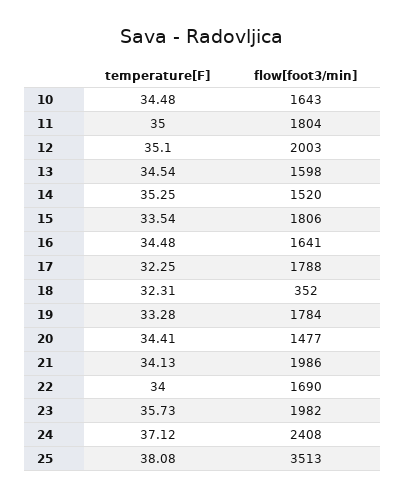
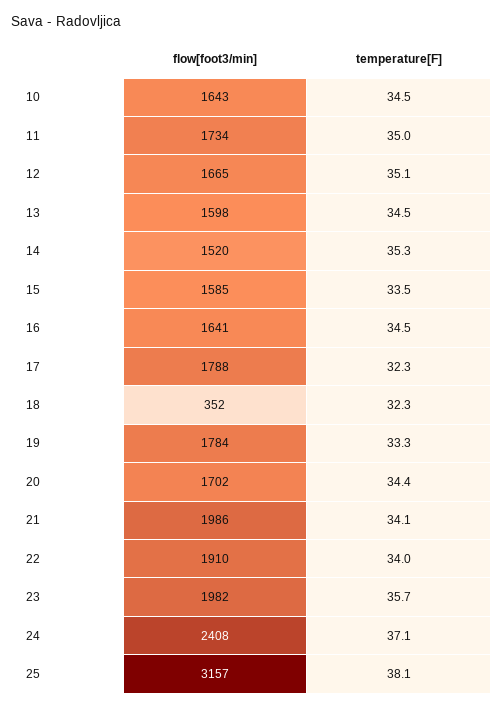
flow[foot3/min], 11: 1804 -> 1734
flow[foot3/min], 12: 2003 -> 1665
flow[foot3/min], 15: 1806 -> 1585
flow[foot3/min], 20: 1477 -> 1702
flow[foot3/min], 22: 1690 -> 1910
flow[foot3/min], 25: 3513 -> 3157

